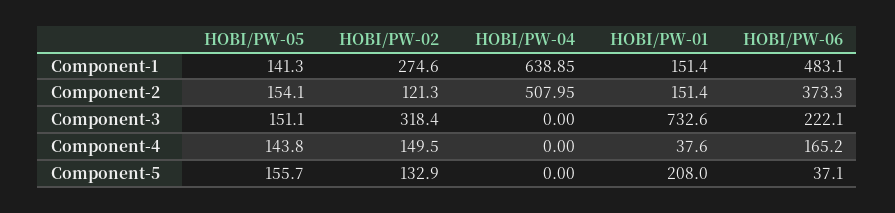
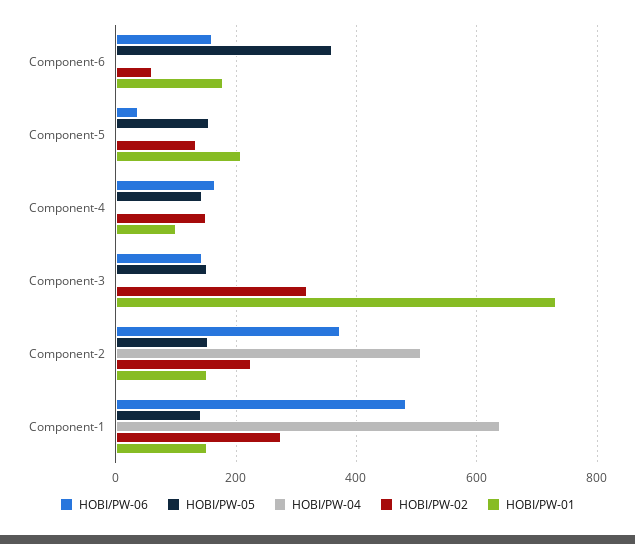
HOBI/PW-02, Component-2: 121.3 -> 220
HOBI/PW-06, Component-3: 222.1 -> 140
HOBI/PW-01, Component-4: 37.6 -> 100
HOBI/PW-06, Component-6: none -> 160
HOBI/PW-05, Component-6: none -> 360
HOBI/PW-04, Component-6: none -> 0
HOBI/PW-02, Component-6: none -> 60
HOBI/PW-01, Component-6: none -> 180

